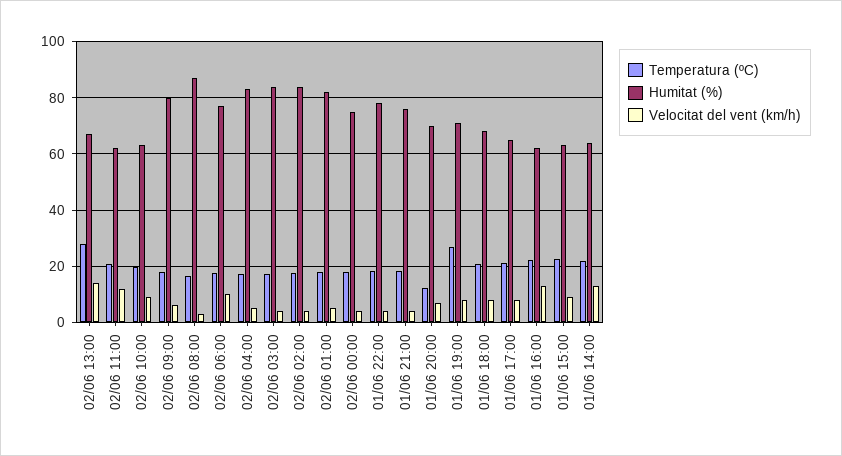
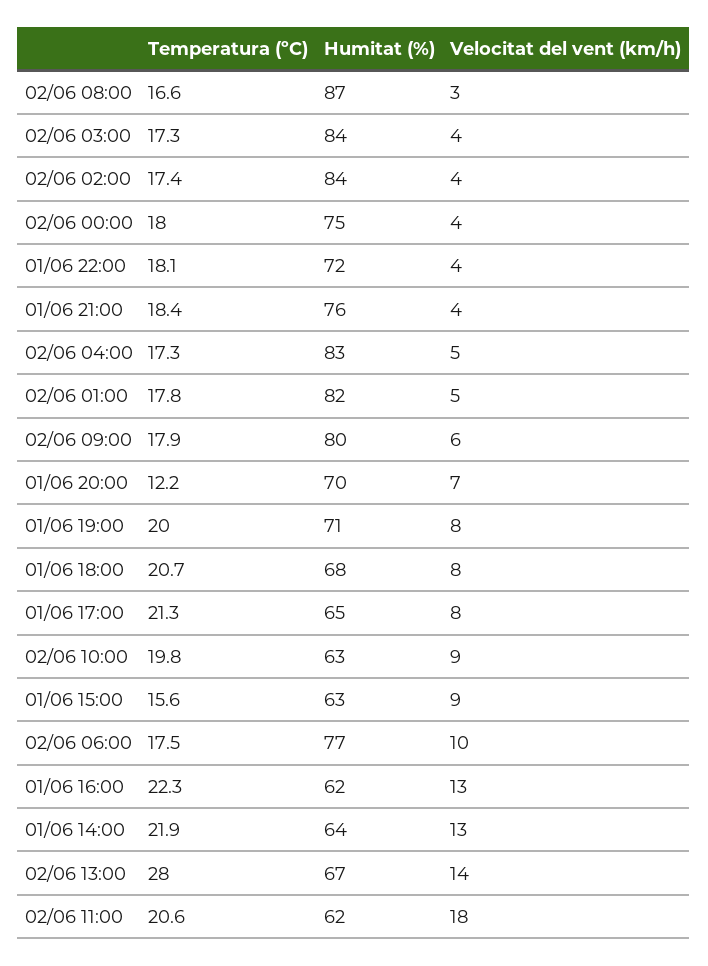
Velocitat del vent (km/h), 02/06 11:00: 12.5 -> 18
Humitat (%), 01/06 22:00: 77.5 -> 72
Temperatura (ºC), 01/06 19:00: 27.5 -> 20
Temperatura (ºC), 01/06 15:00: 22.5 -> 15.6

